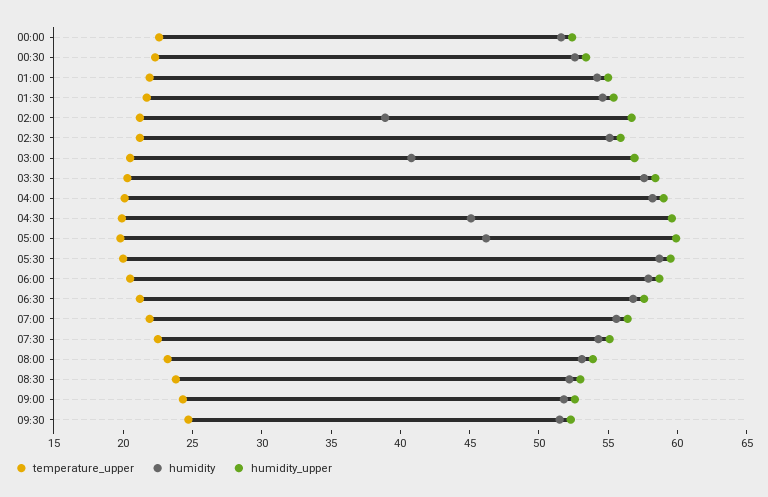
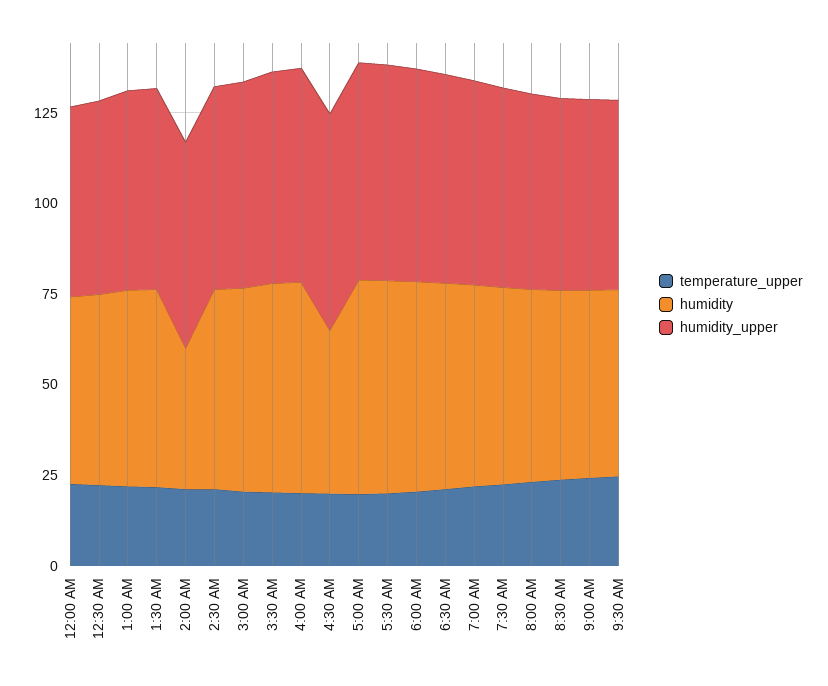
humidity, 03:00: 41 -> 55
humidity, 05:00: 46 -> 60

